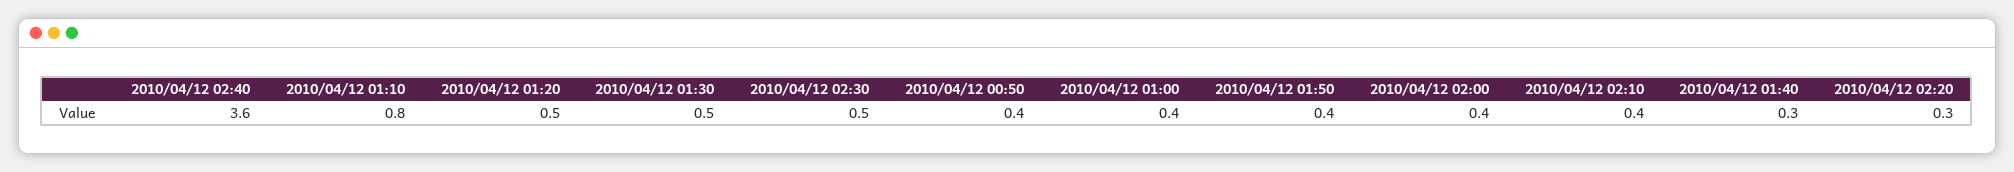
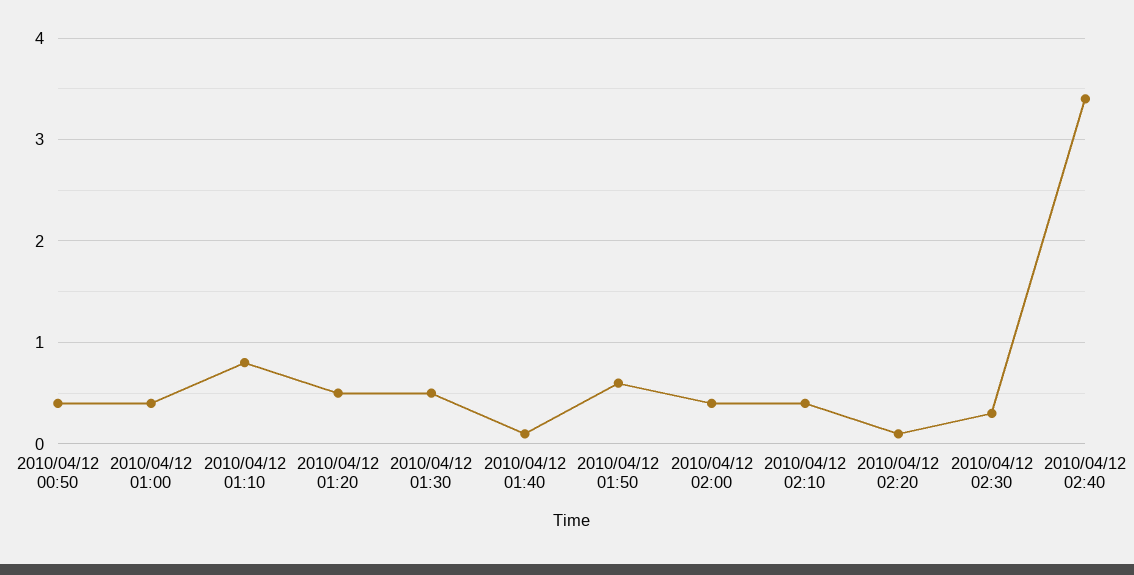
2010/04/12 02:40: 3.6 -> 3.4
2010/04/12 02:30: 0.5 -> 0.3
2010/04/12 01:50: 0.4 -> 0.6
2010/04/12 01:40: 0.3 -> 0.1
2010/04/12 02:20: 0.3 -> 0.1

